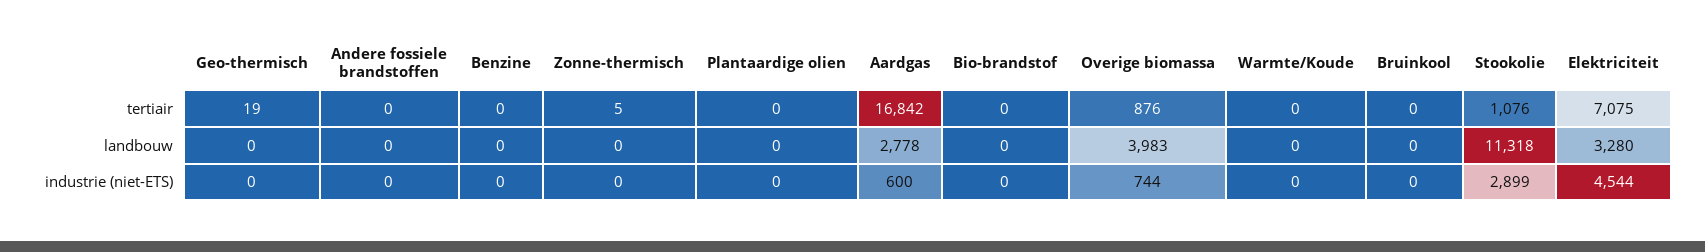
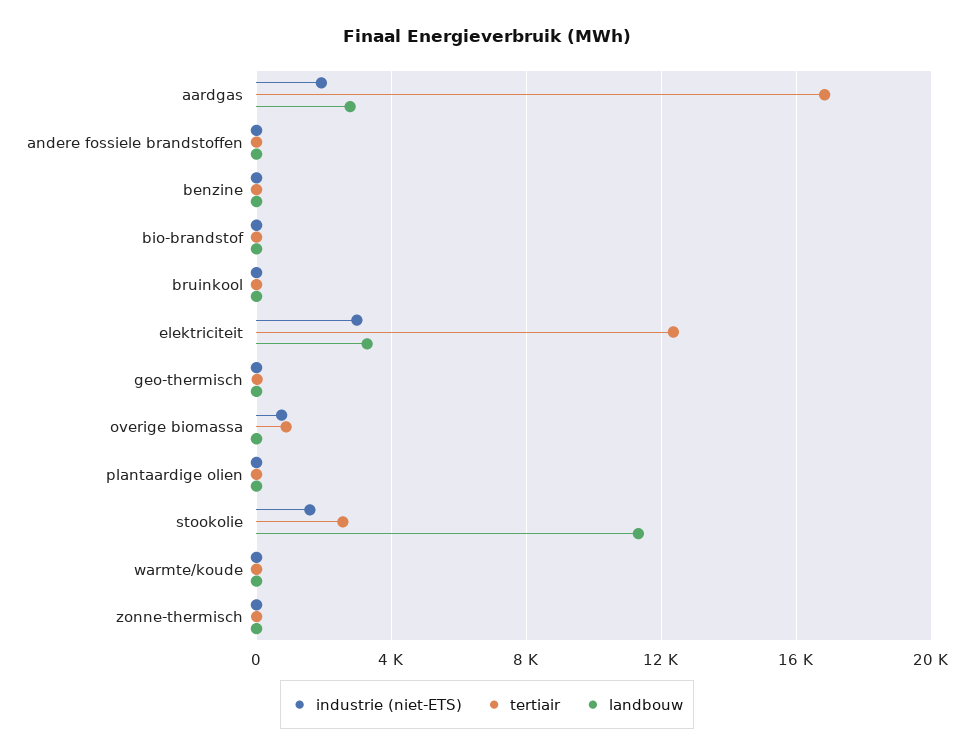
tertiair, Stookolie: 1076 -> 2500
tertiair, Elektriciteit: 7075 -> 12500
landbouw, Overige biomassa: 3983 -> 0
industrie (niet-ETS), Aardgas: 600 -> 2000
industrie (niet-ETS), Stookolie: 2899 -> 1500
industrie (niet-ETS), Elektriciteit: 4544 -> 3000

